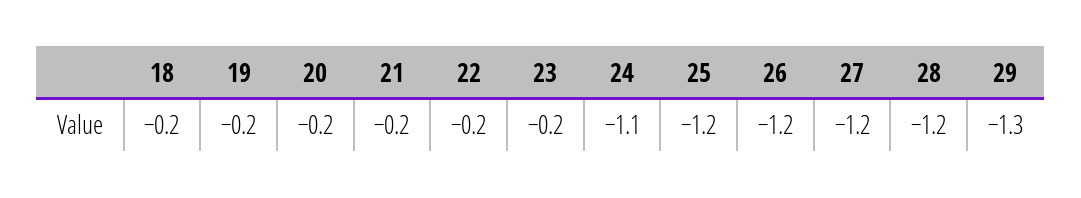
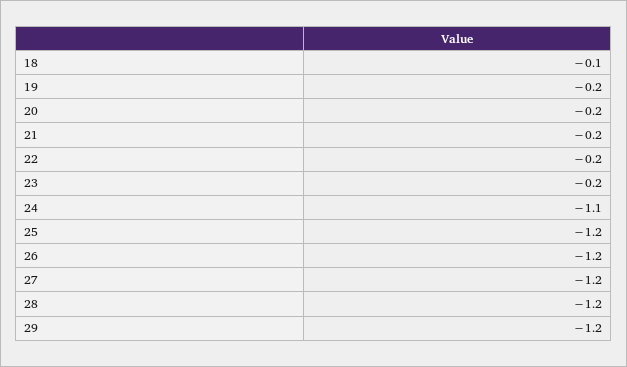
18: -0.2 -> -0.1
29: -1.3 -> -1.2

